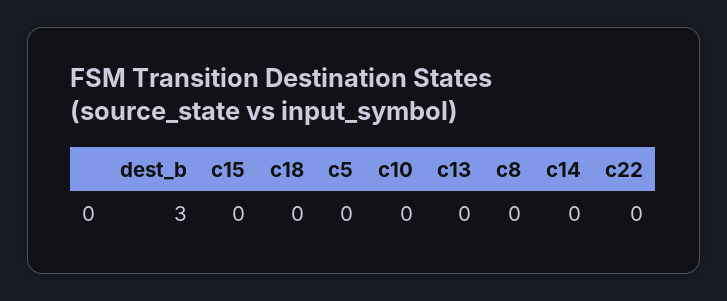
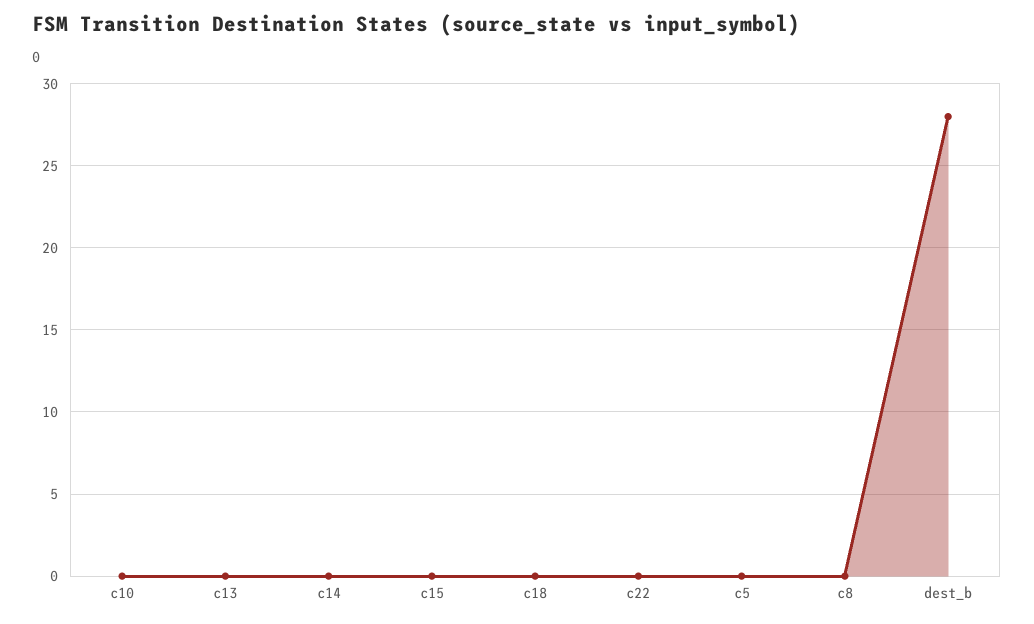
dest_b: 3 -> 28

